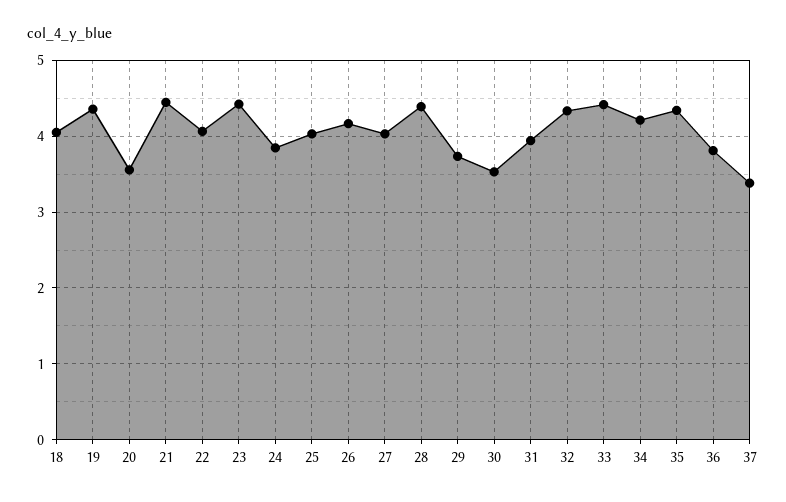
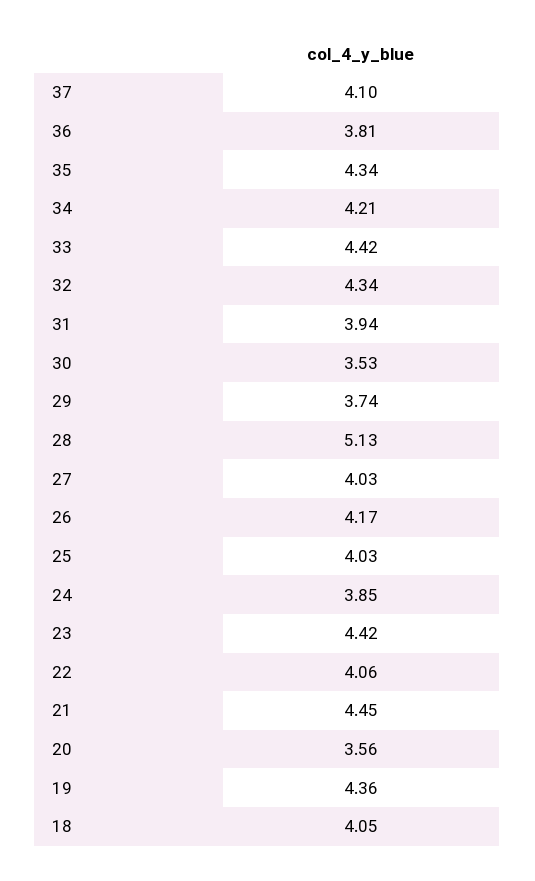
28: 4.4 -> 5.13
37: 3.4 -> 4.1

